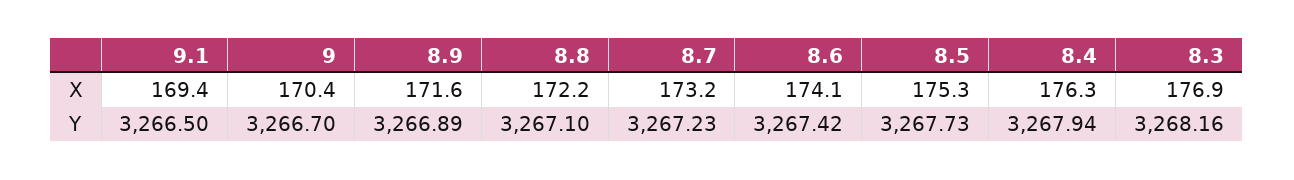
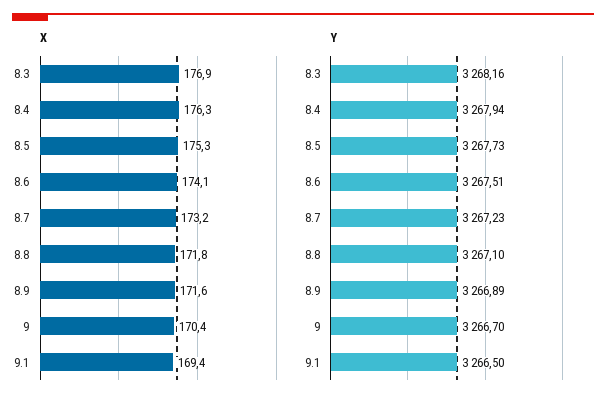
X, 8.8: 172.2 -> 171.8
Y, 8.6: 3267.42 -> 3267.51

